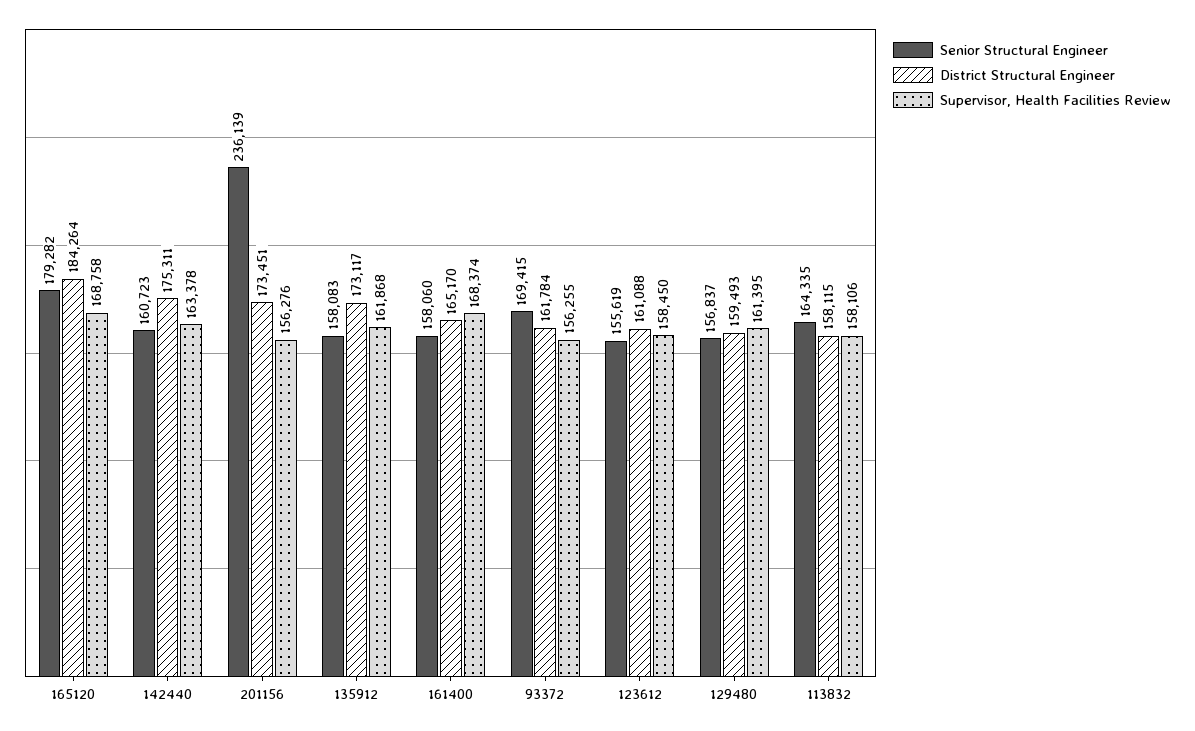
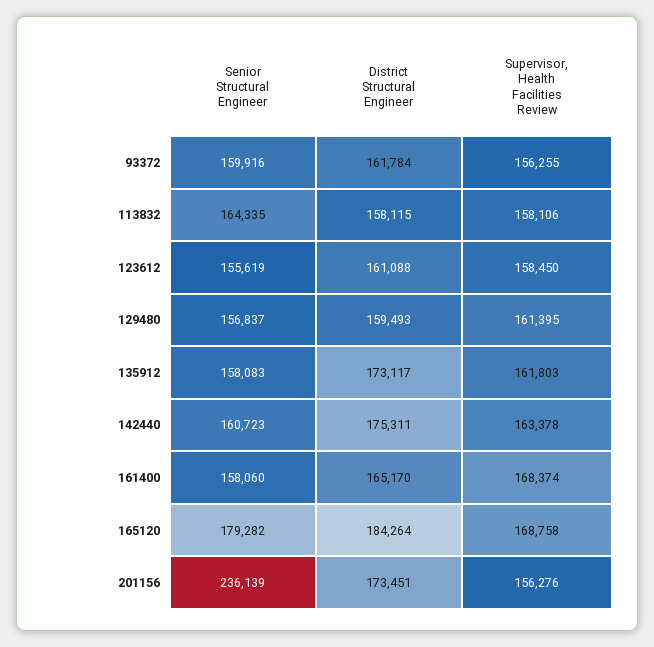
Supervisor, Health Facilities Review, 135912: 161868 -> 161803
Senior Structural Engineer, 93372: 169415 -> 159916

